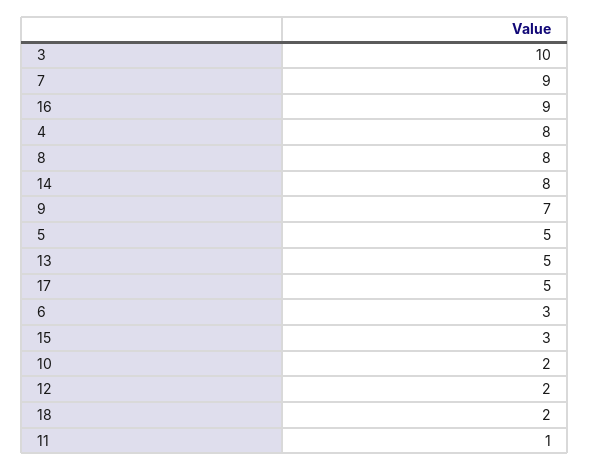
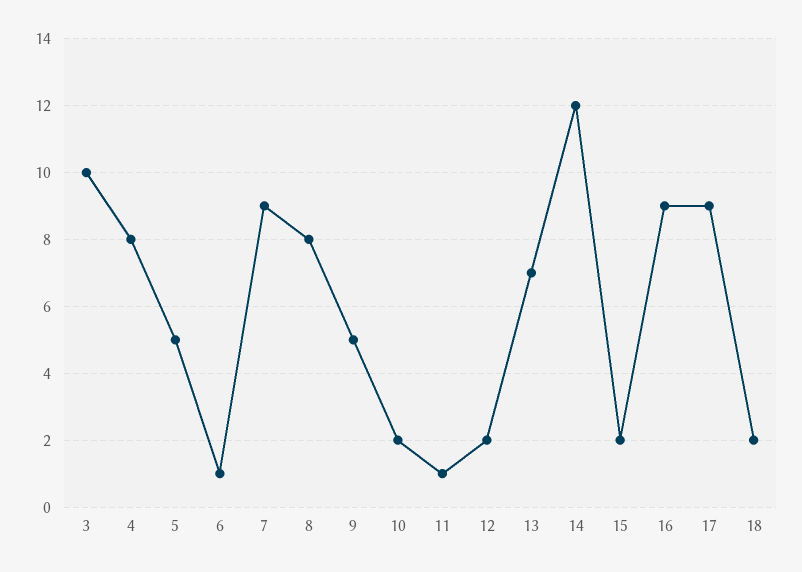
14: 8 -> 12
9: 7 -> 5
13: 5 -> 7
17: 5 -> 9
6: 3 -> 1
15: 3 -> 2

